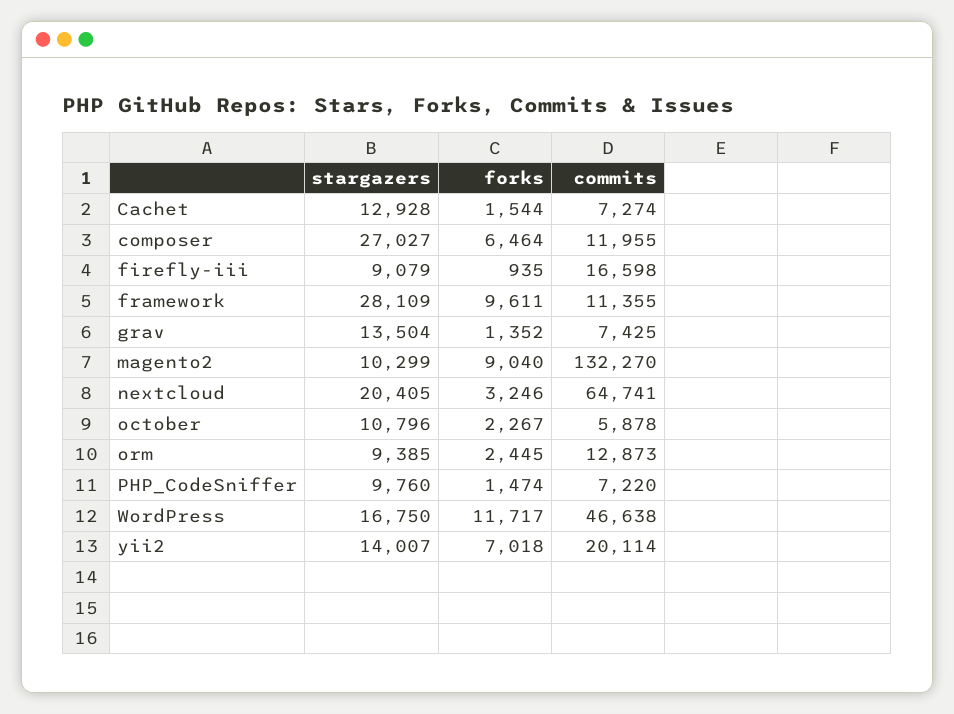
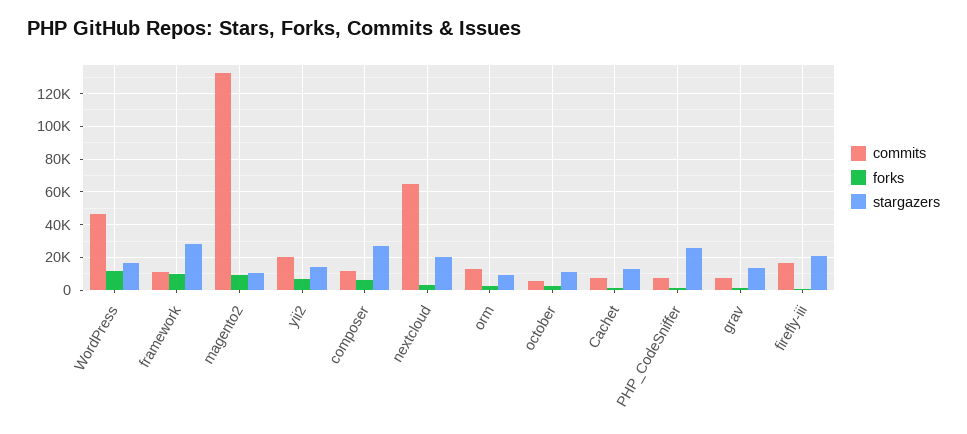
stargazers, firefly-iii: 9079 -> 20000
stargazers, PHP_CodeSniffer: 9760 -> 25000

